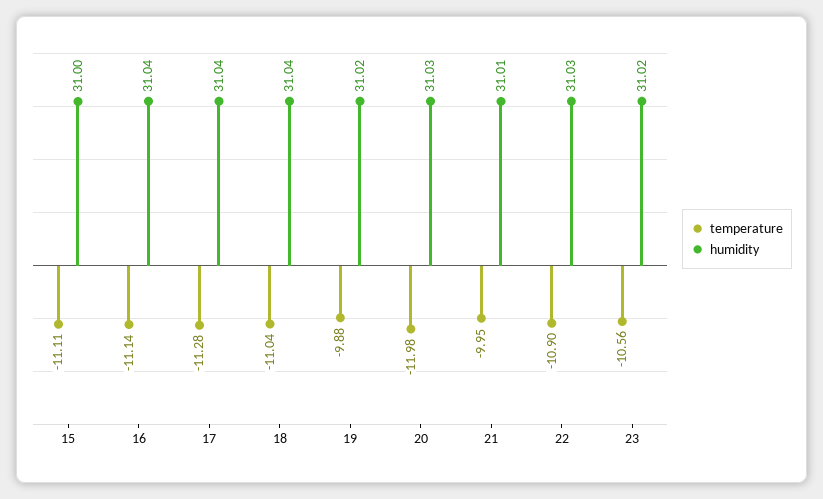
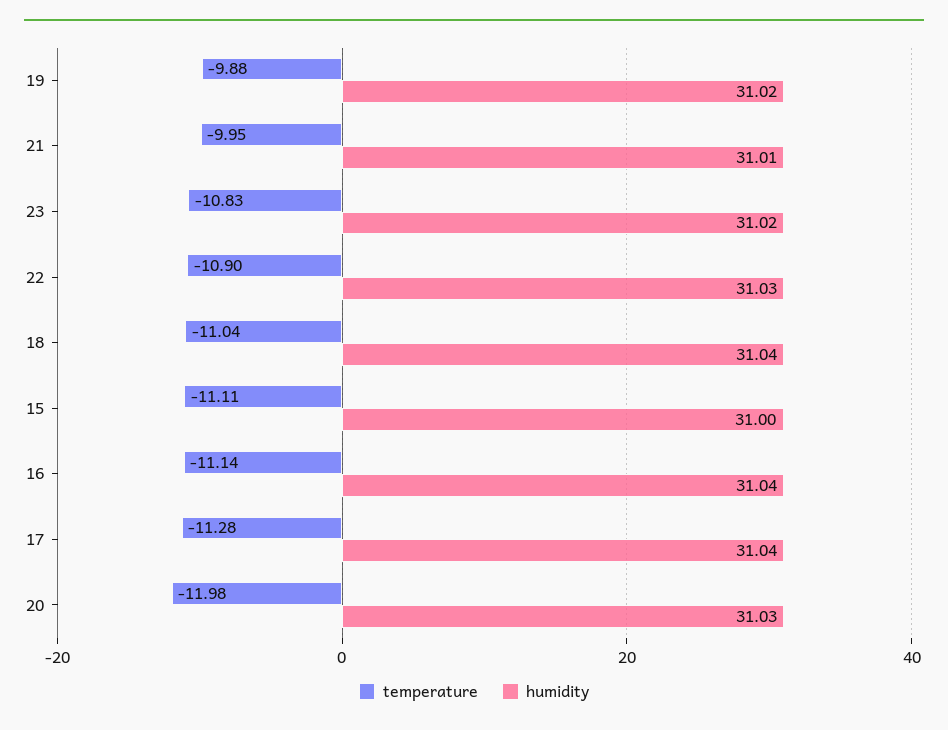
temperature, 23: -10.56 -> -10.83

